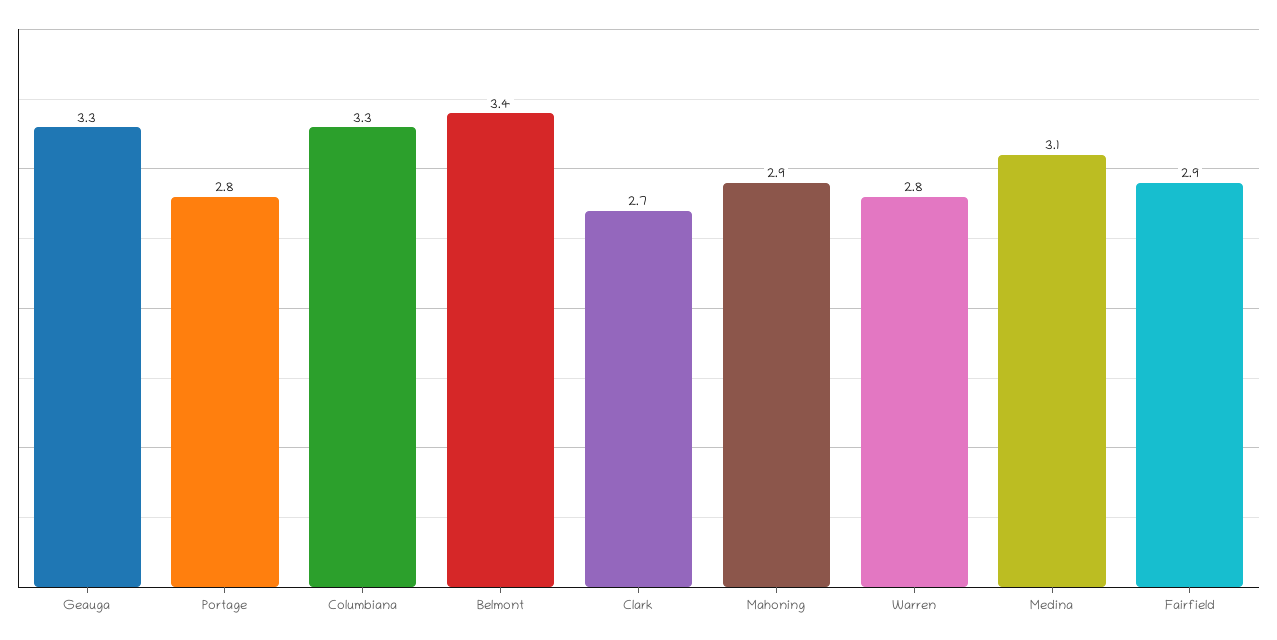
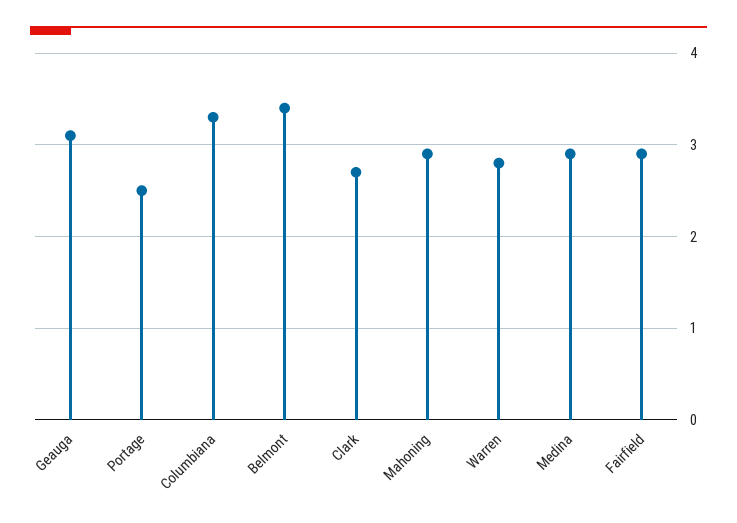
Geauga: 3.3 -> 3.1
Portage: 2.8 -> 2.5
Medina: 3.1 -> 2.9

